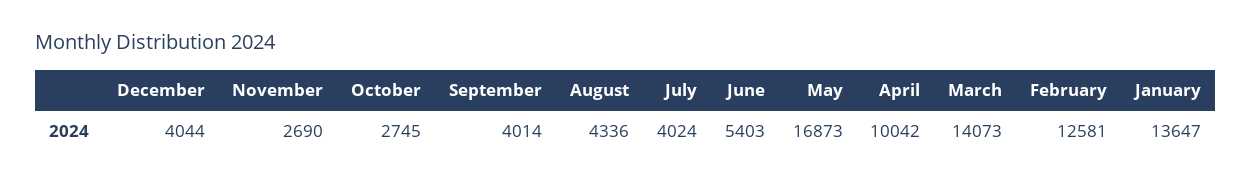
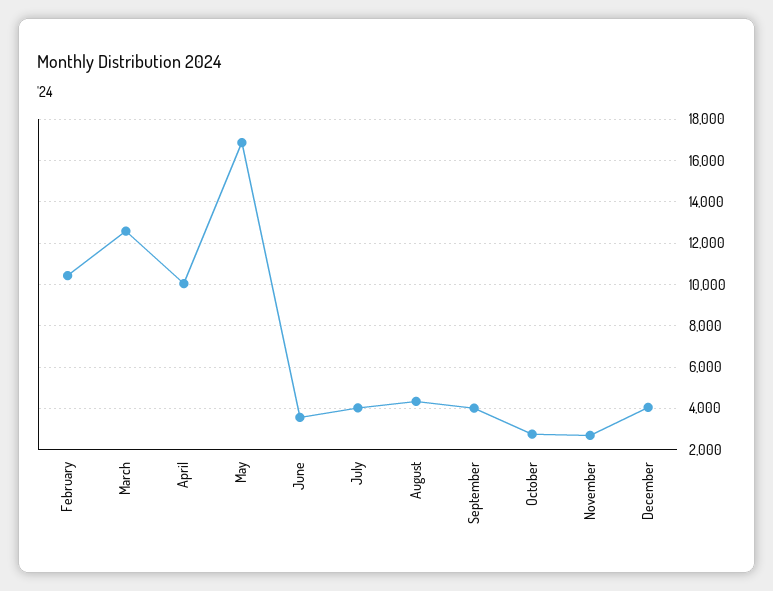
June: 5403 -> 3500
March: 14073 -> 12500
February: 12581 -> 10500
January: 13647 -> none

